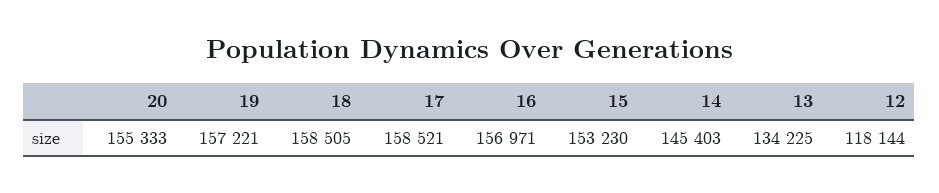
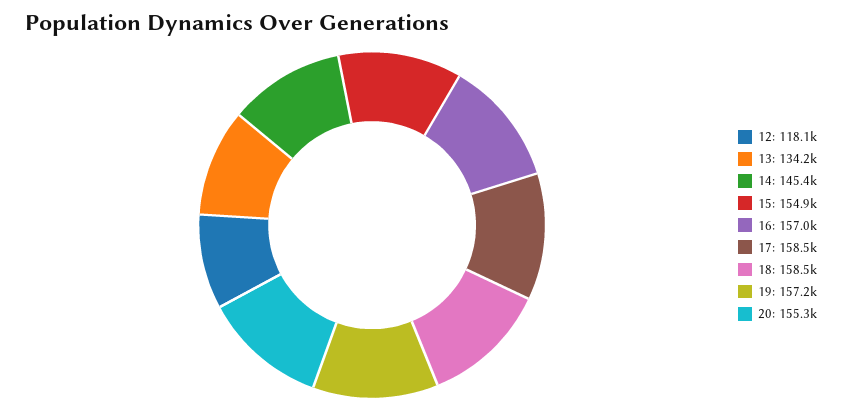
15: 153230 -> 154900

